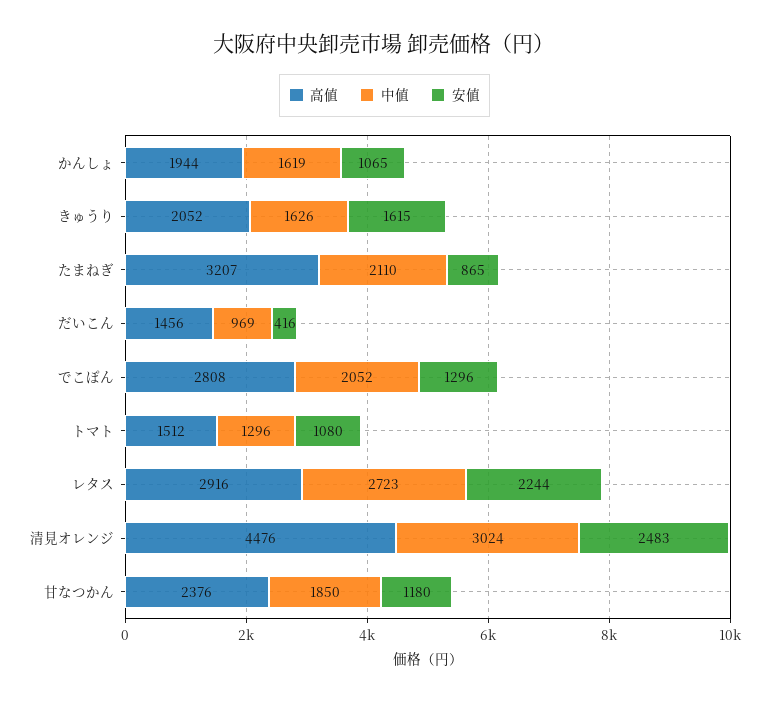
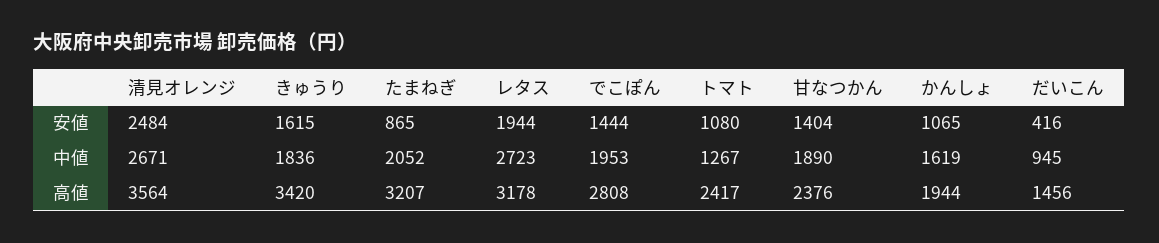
高値, きゅうり: 2052 -> 3420
中値, きゅうり: 1626 -> 1836
中値, たまねぎ: 2110 -> 2052
中値, だいこん: 969 -> 945
中値, でこぽん: 2052 -> 1953
安値, でこぽん: 1296 -> 1444
高値, トマト: 1512 -> 2417
中値, トマト: 1296 -> 1267
高値, レタス: 2916 -> 3178
安値, レタス: 2244 -> 1944
高値, 清見オレンジ: 4476 -> 3564
中値, 清見オレンジ: 3024 -> 2671
安値, 清見オレンジ: 2483 -> 2484
中値, 甘なつかん: 1850 -> 1890
安値, 甘なつかん: 1180 -> 1404

